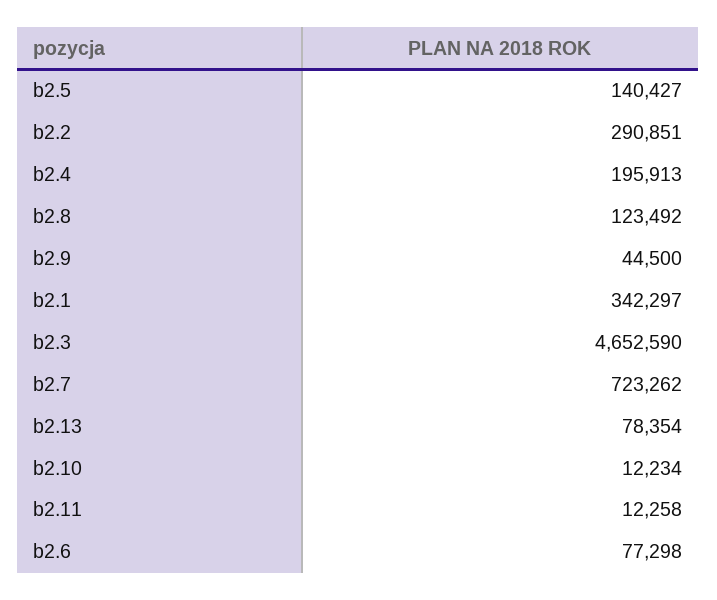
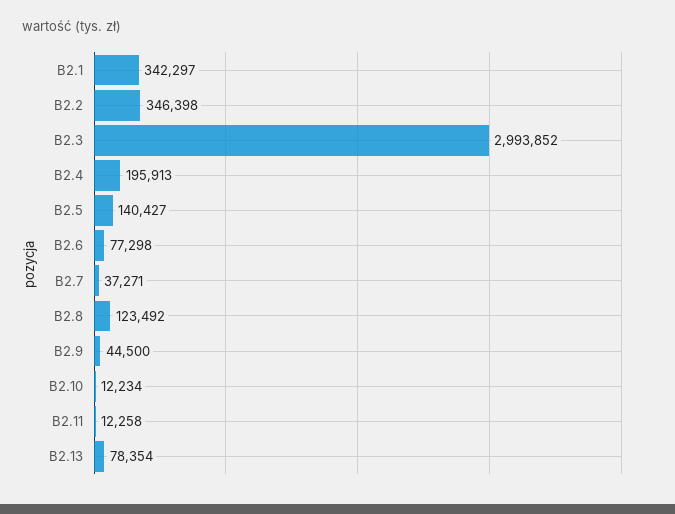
b2.2: 290851 -> 346398
b2.3: 4652590 -> 2993852
b2.7: 723262 -> 37271

